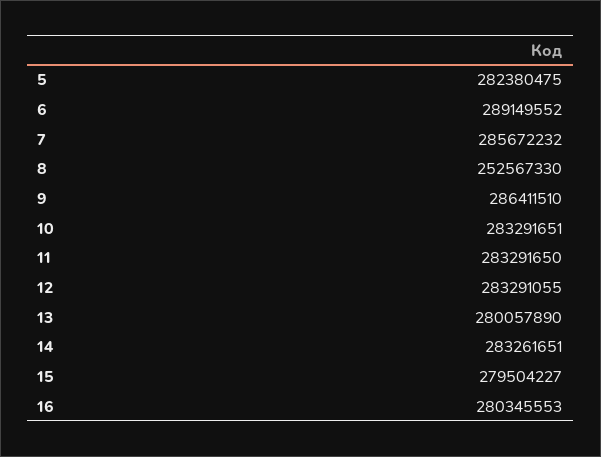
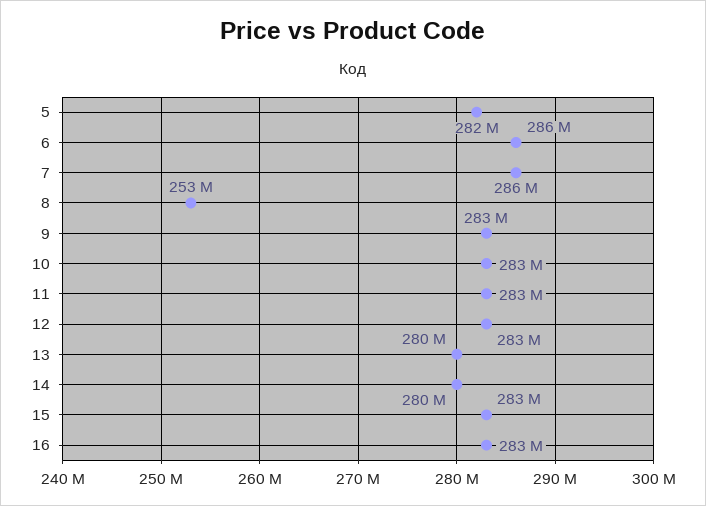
6: 289149552 -> 286000000
9: 286411510 -> 283000000
14: 283261651 -> 280000000
15: 279504227 -> 283000000
16: 280345553 -> 283000000

